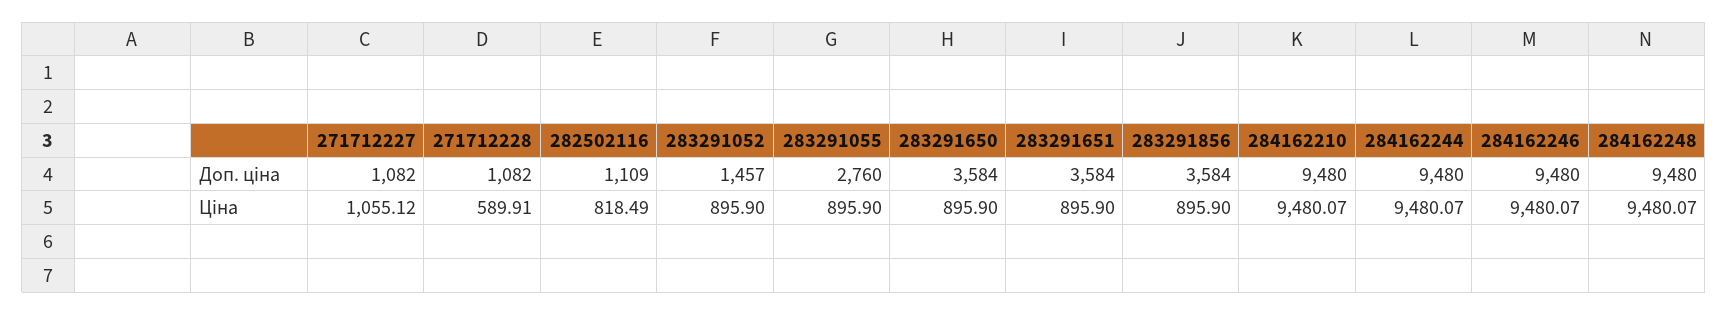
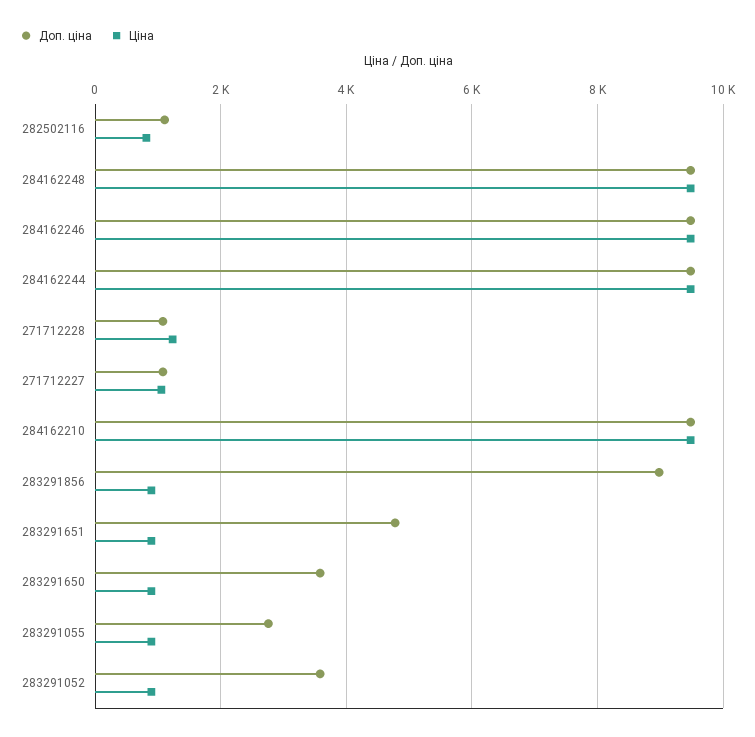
Доп. ціна, 283291052: 1457 -> 3600
Доп. ціна, 283291651: 3584 -> 4800
Доп. ціна, 283291856: 3584 -> 9000
Ціна, 271712228: 589.91 -> 1200

